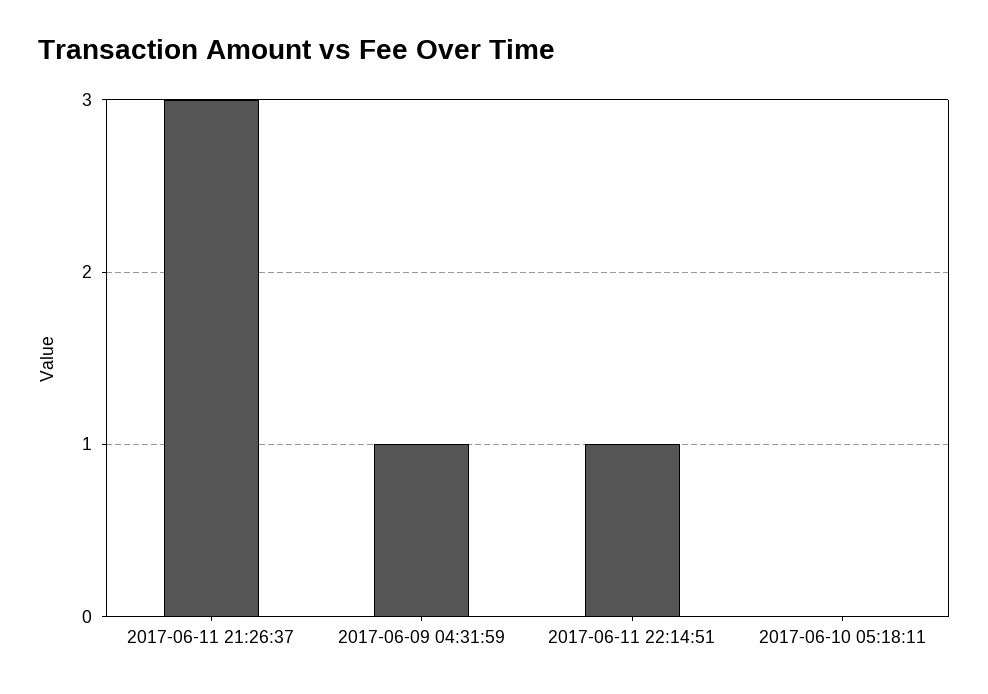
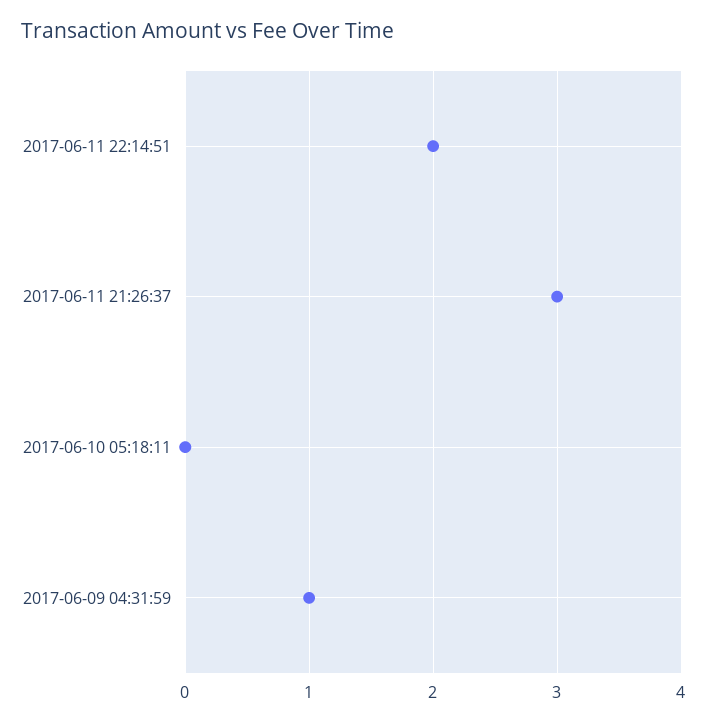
2017-06-11 22:14:51: 1 -> 2

